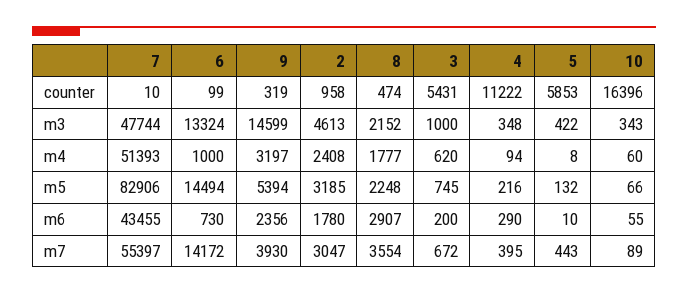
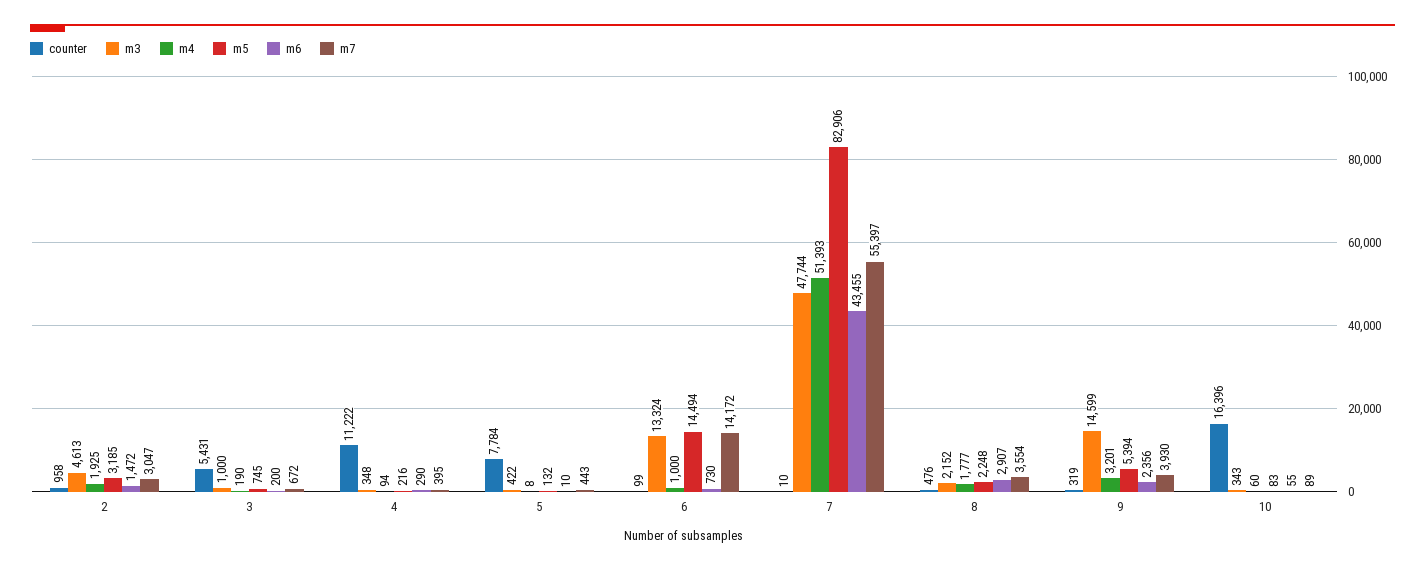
counter, 8: 474 -> 476
counter, 5: 5853 -> 7784
m4, 9: 3197 -> 3201
m4, 2: 2408 -> 1925
m4, 3: 620 -> 190
m5, 10: 66 -> 83
m6, 2: 1780 -> 1472

